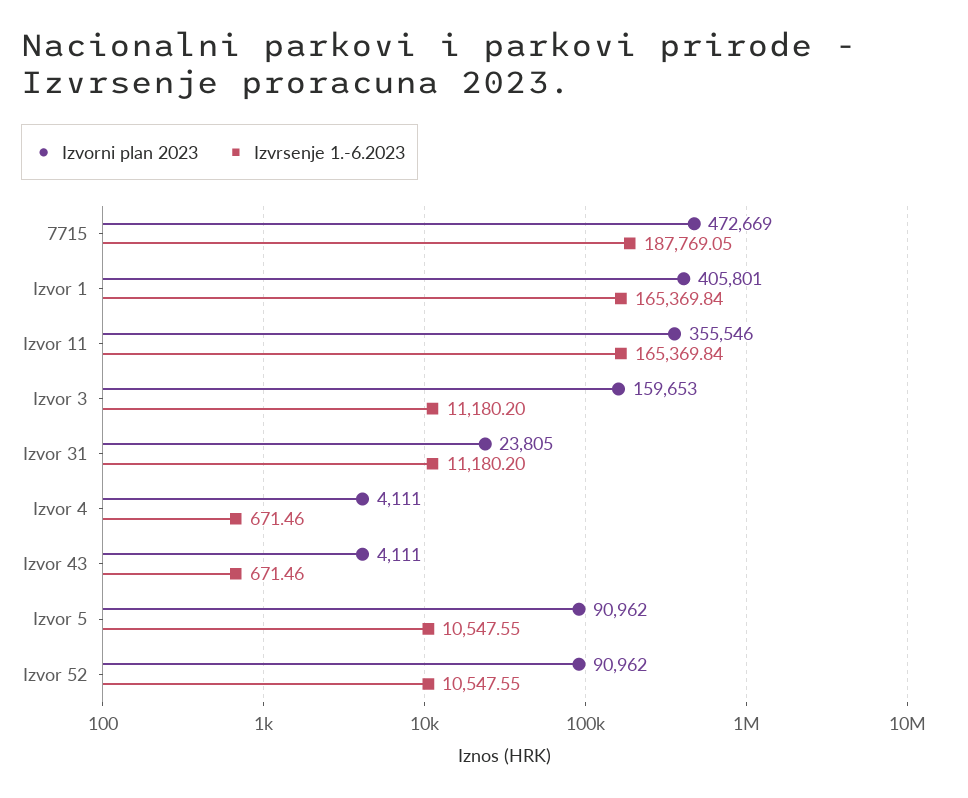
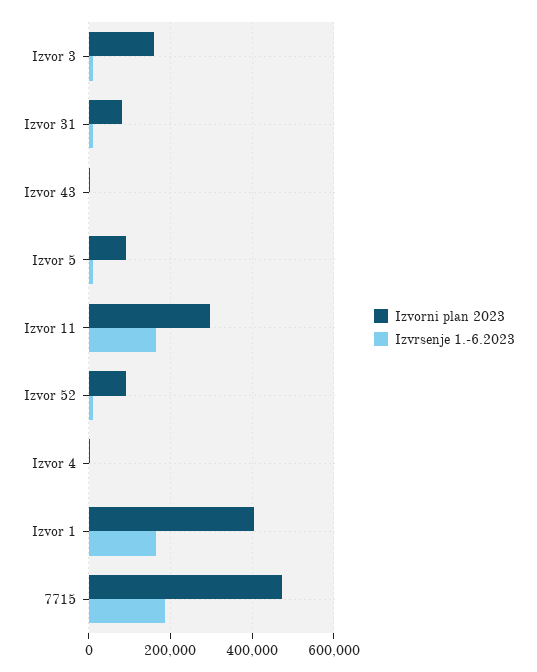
Izvorni plan 2023, Izvor 11: 355546 -> 300000
Izvorni plan 2023, Izvor 31: 23805 -> 80000

